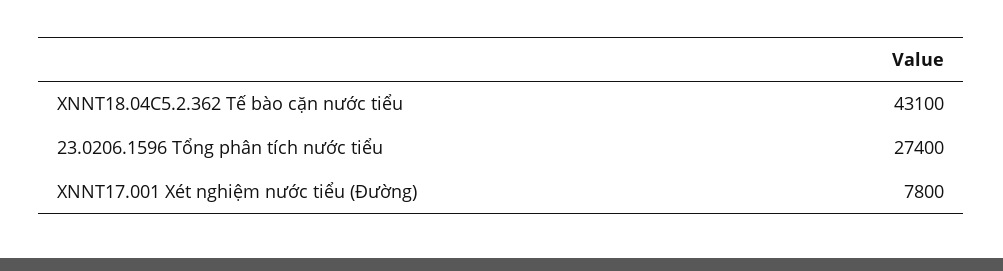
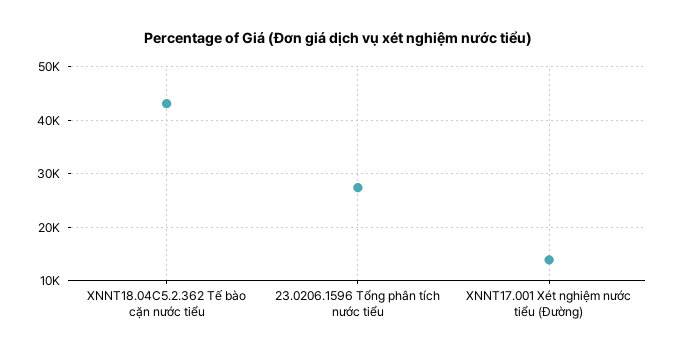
XNNT17.001 Xét nghiệm nước tiểu (Đường): 7800 -> 14000

